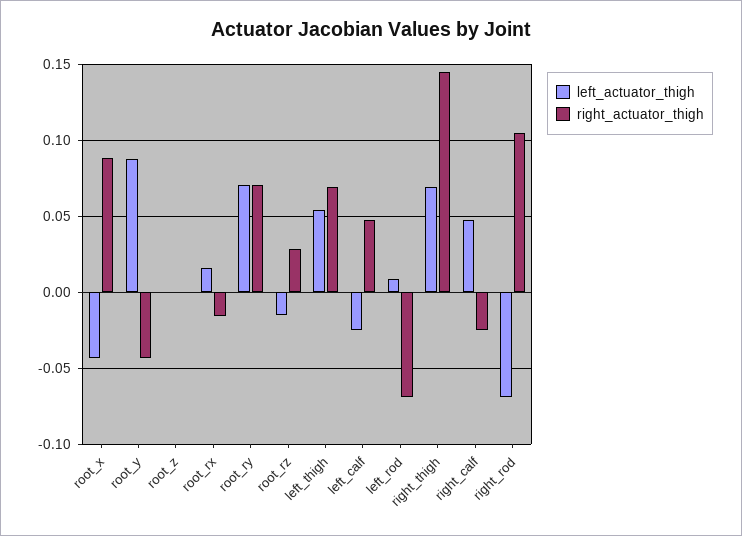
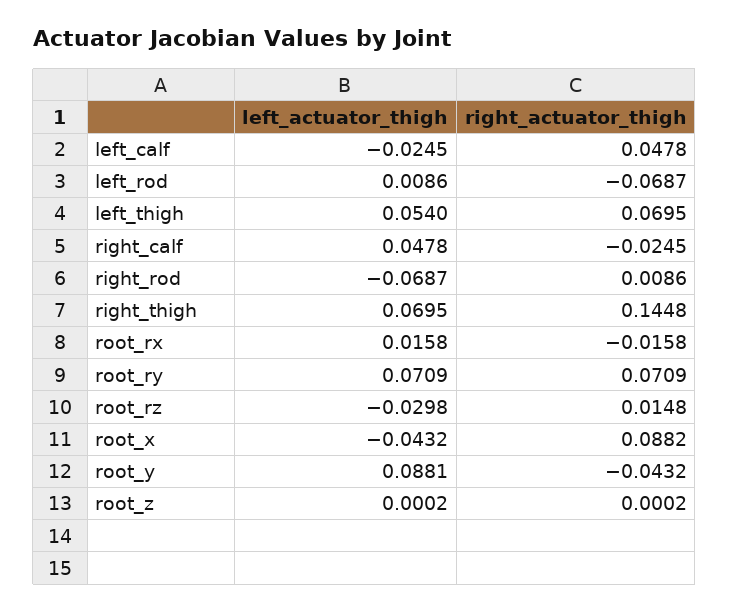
left_actuator_thigh, root_rz: -0.015 -> -0.0298
right_actuator_thigh, root_rz: 0.03 -> 0.0148
right_actuator_thigh, right_rod: 0.105 -> 0.0086

